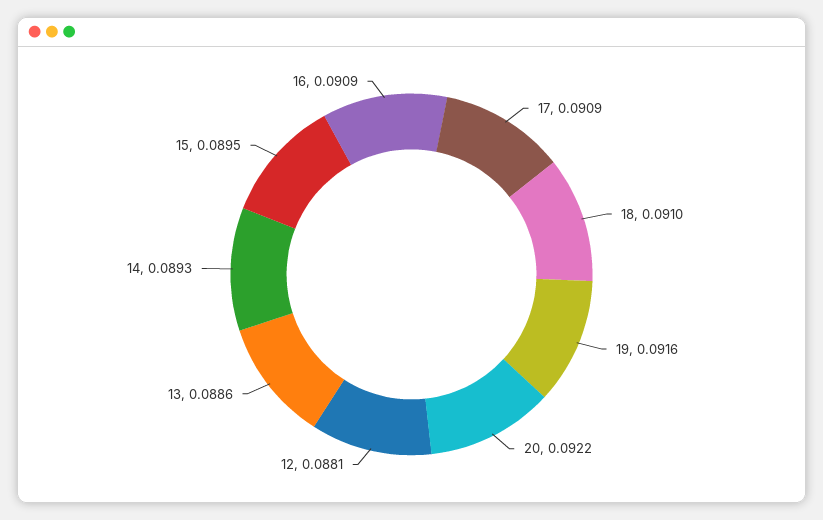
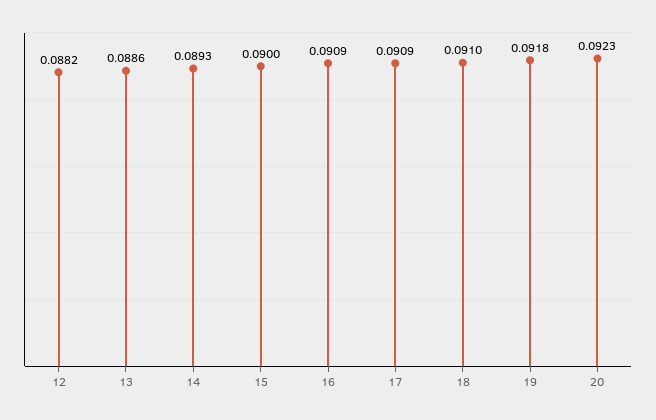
19: 0.0916 -> 0.0918
20: 0.0922 -> 0.0923
12: 0.0881 -> 0.0882
15: 0.0895 -> 0.09

